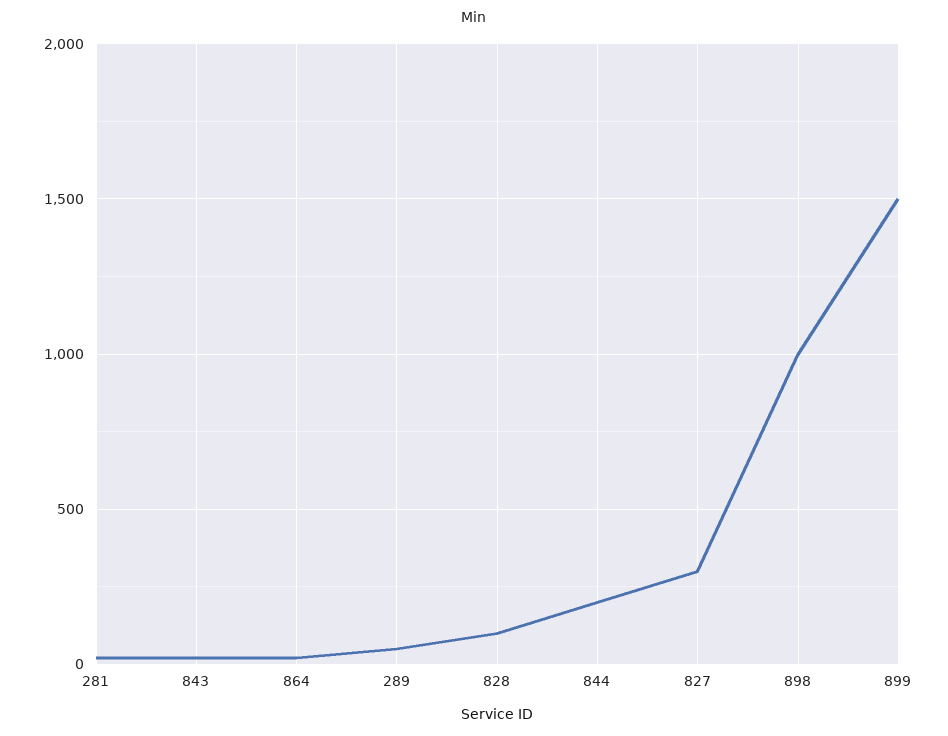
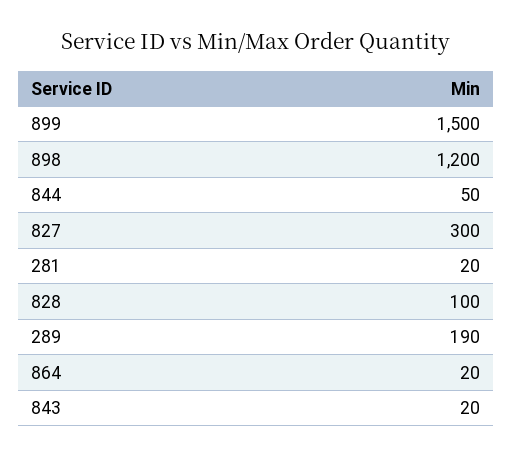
289: 50 -> 190
844: 200 -> 50
898: 1000 -> 1200

